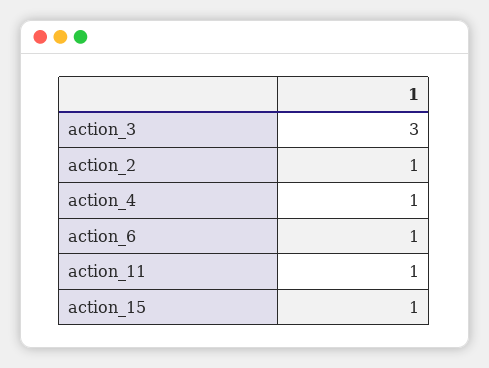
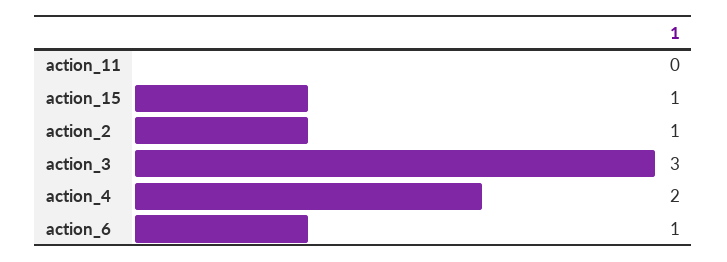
action_4: 1 -> 2
action_11: 1 -> 0

